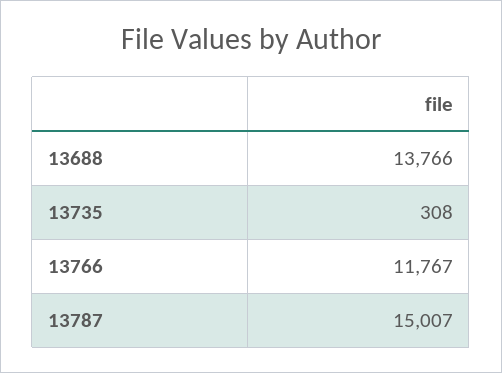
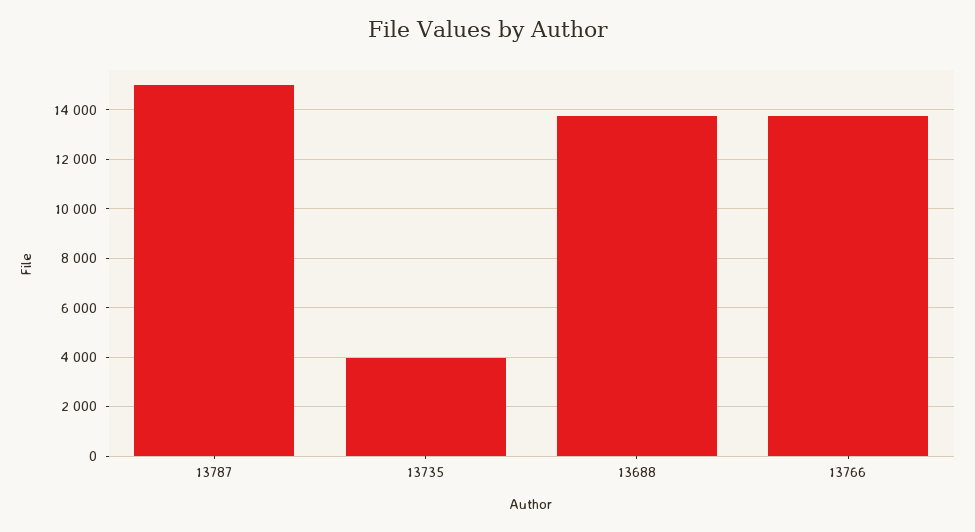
13735: 308 -> 4000
13766: 11767 -> 13750

